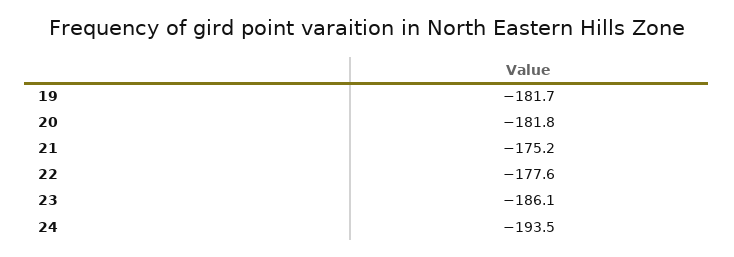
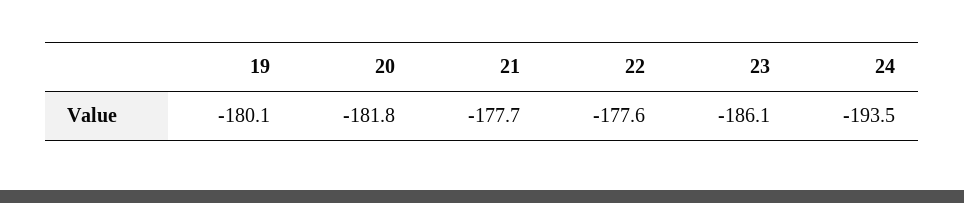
19: -181.7 -> -180.1
21: -175.2 -> -177.7

